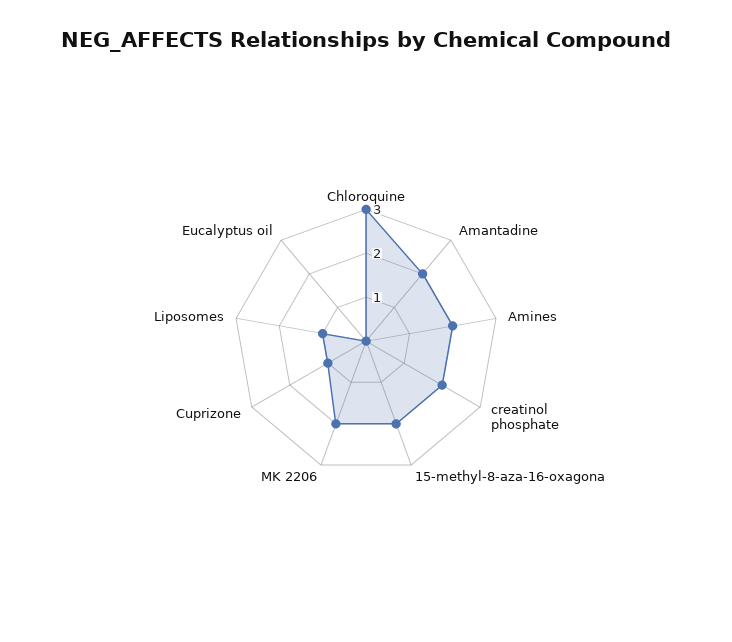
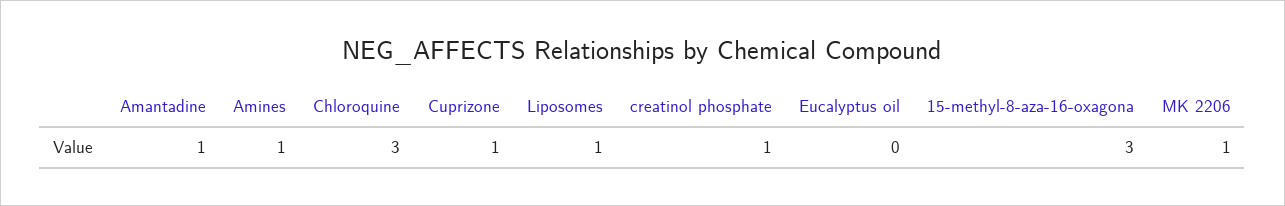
Amantadine: 2 -> 1
Amines: 2 -> 1
creatinol phosphate: 2 -> 1
15-methyl-8-aza-16-oxagona: 2 -> 3
MK 2206: 2 -> 1

